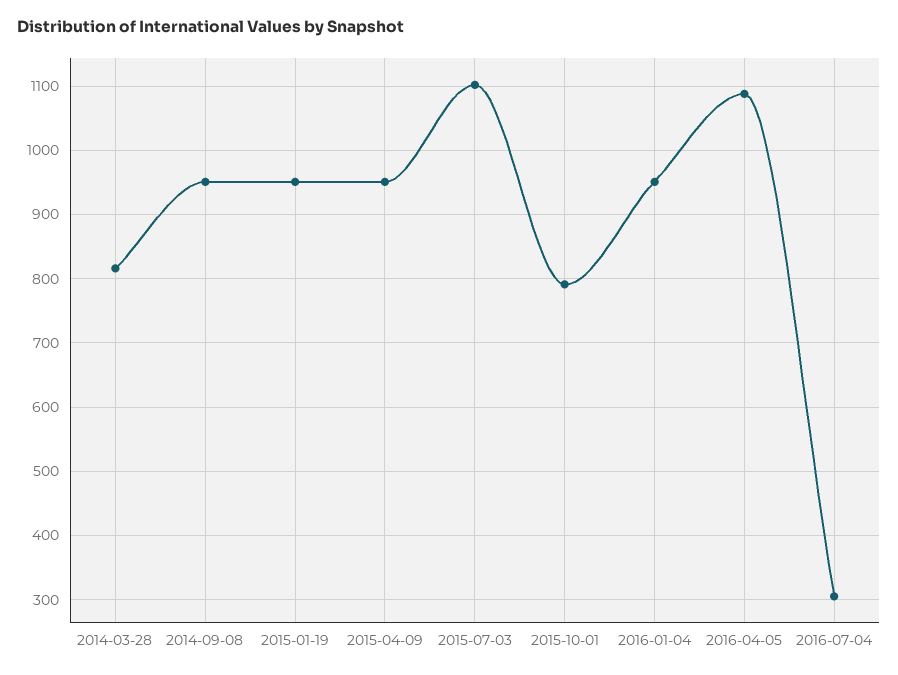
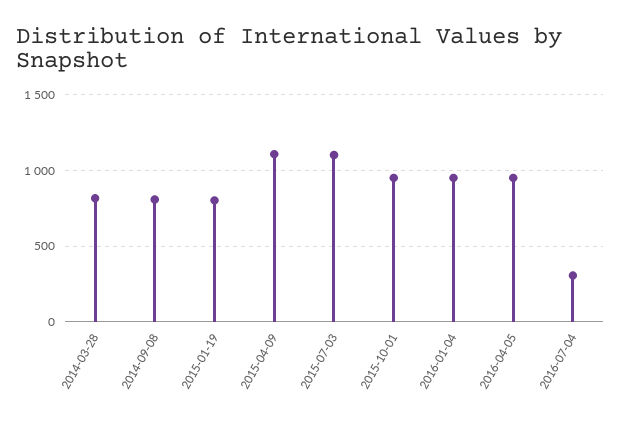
2014-09-08: 950 -> 800
2015-01-19: 950 -> 800
2015-04-09: 950 -> 1100
2015-10-01: 790 -> 950
2016-04-05: 1090 -> 950

